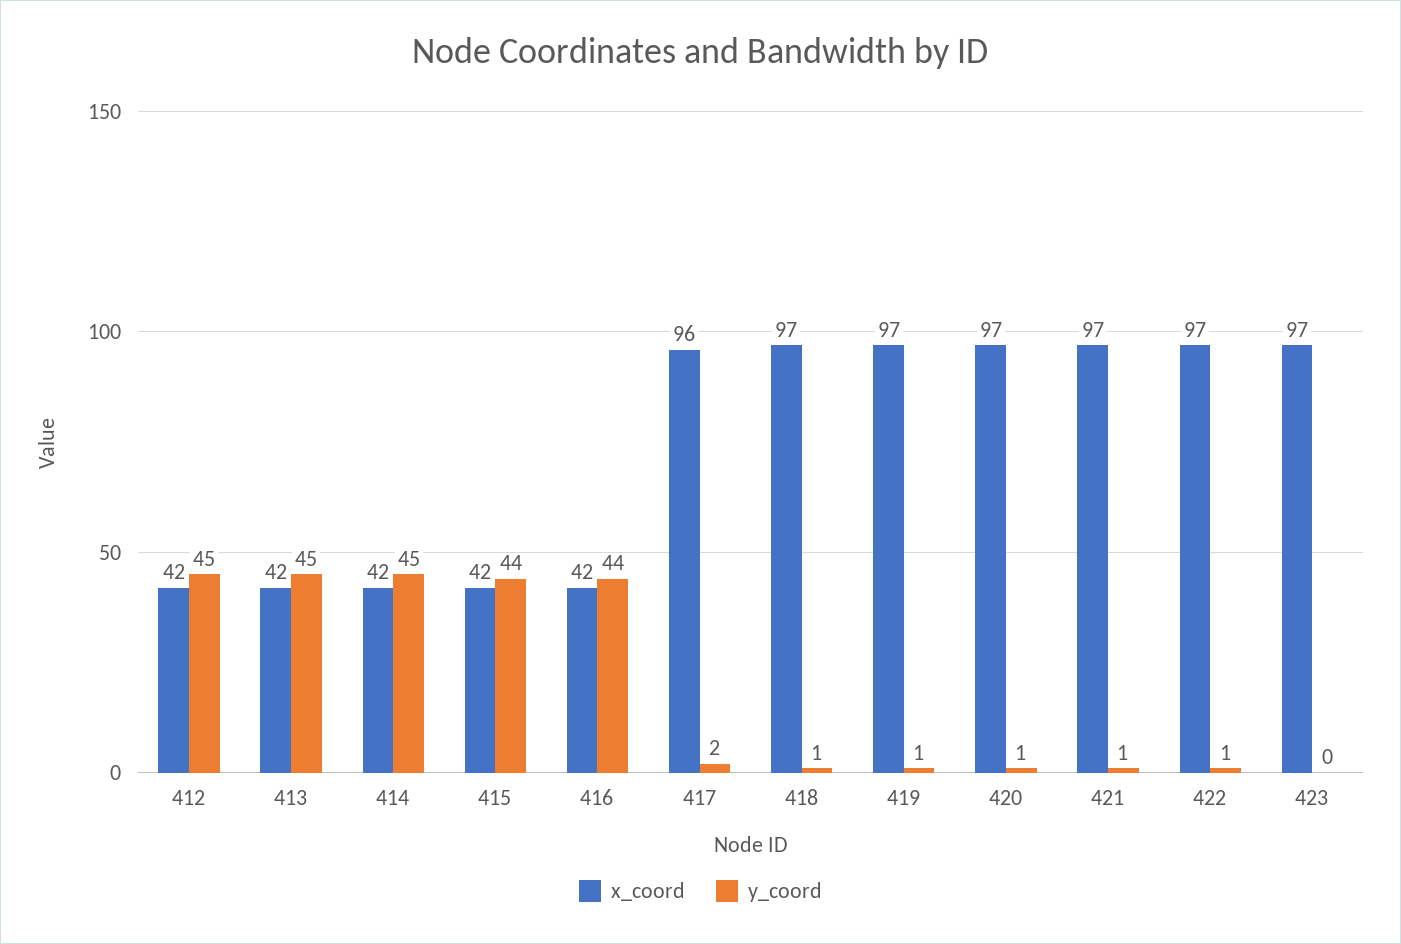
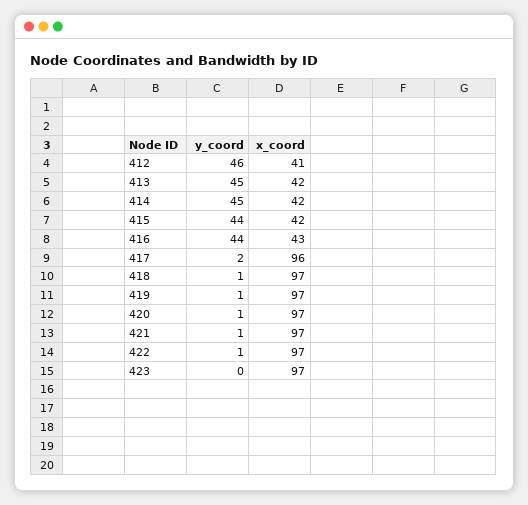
x_coord, 412: 42 -> 41
y_coord, 412: 45 -> 46
x_coord, 416: 42 -> 43

